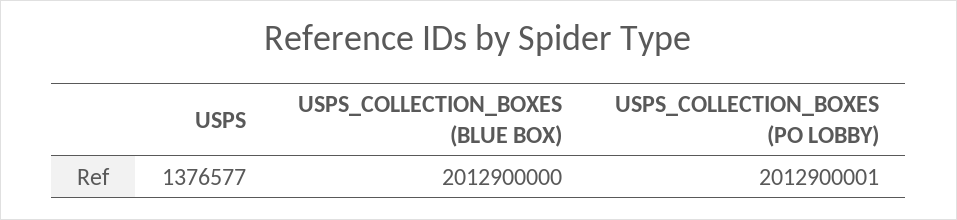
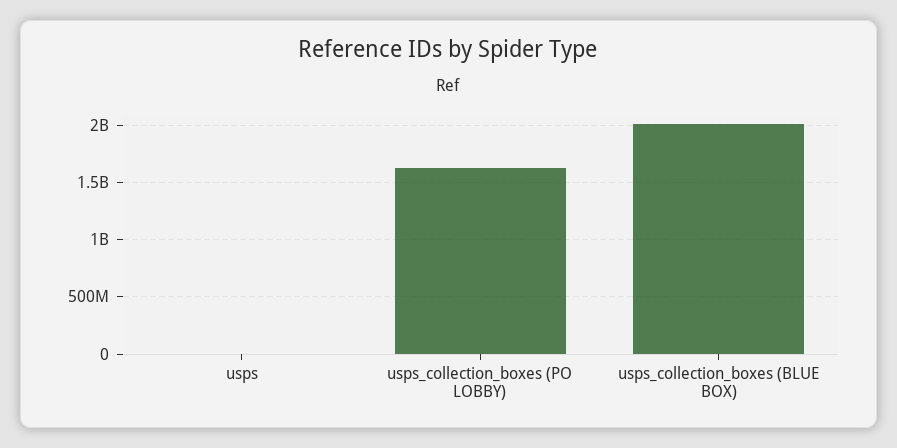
USPS_COLLECTION_BOXES (PO LOBBY): 2012900001 -> 1600000000

